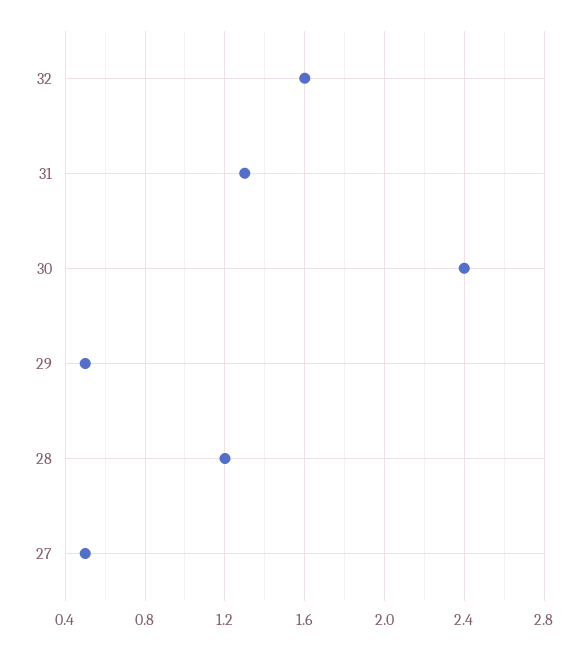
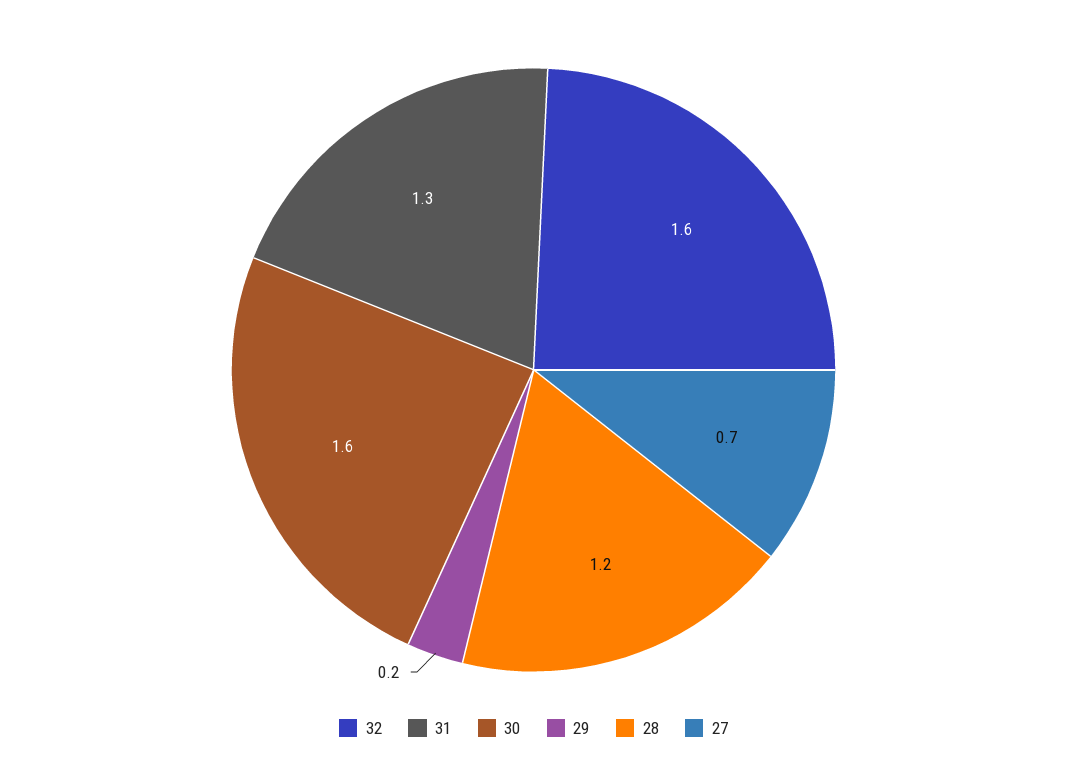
30: 2.4 -> 1.6
29: 0.5 -> 0.2
27: 0.5 -> 0.7

